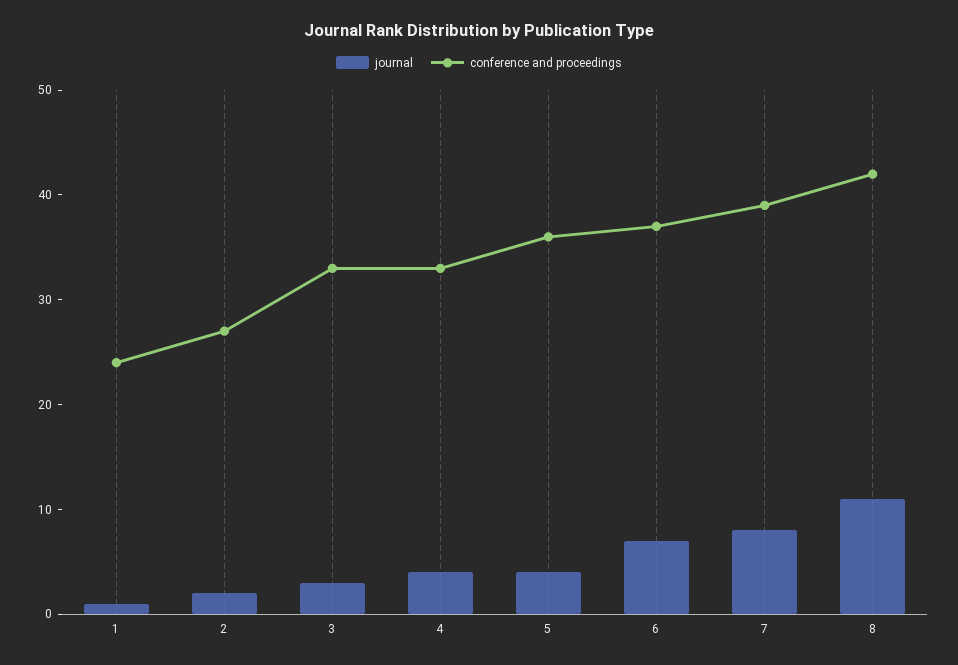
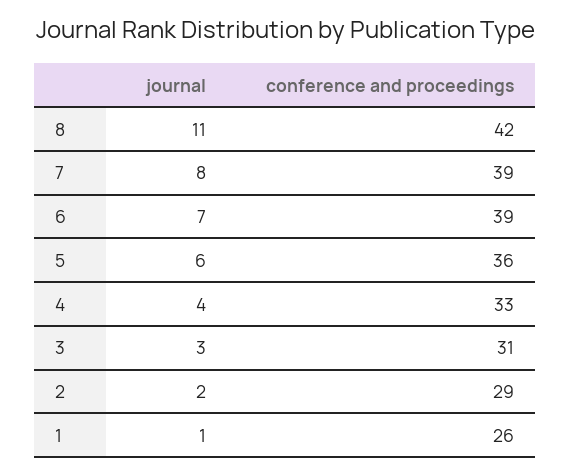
conference and proceedings, 1: 24 -> 26
conference and proceedings, 2: 27 -> 29
conference and proceedings, 3: 33 -> 31
journal, 5: 4 -> 6
conference and proceedings, 6: 37 -> 39

